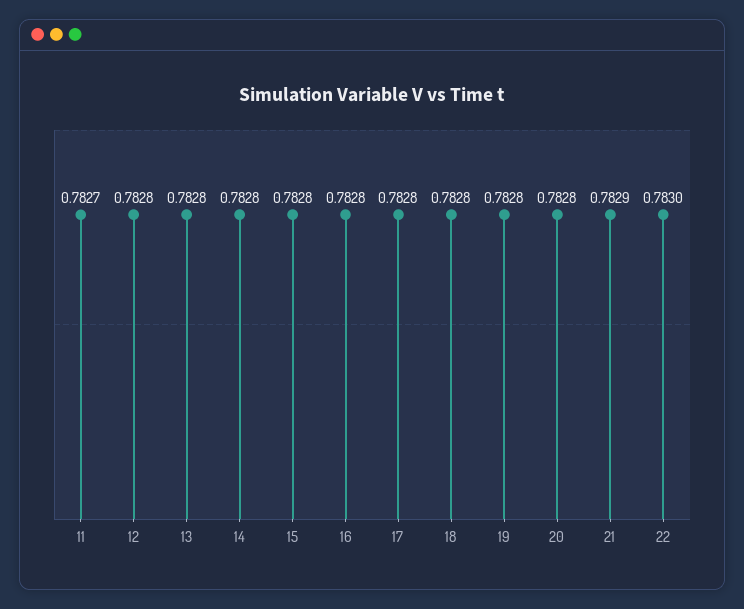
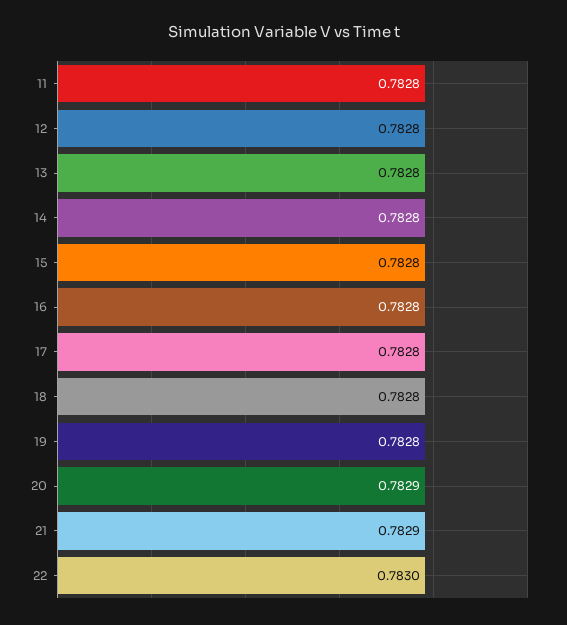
11: 0.7827 -> 0.7828
20: 0.7828 -> 0.7829

